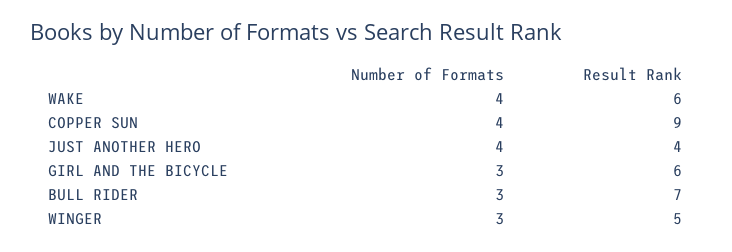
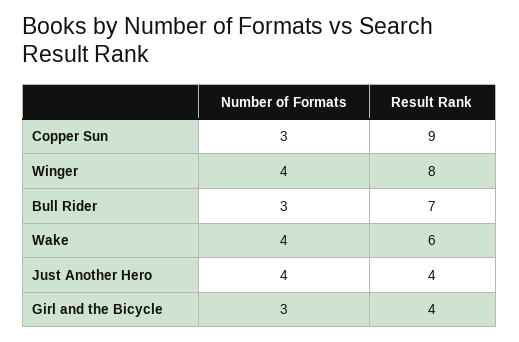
Number of Formats, COPPER SUN: 4 -> 3
Result Rank, GIRL AND THE BICYCLE: 6 -> 4
Number of Formats, WINGER: 3 -> 4
Result Rank, WINGER: 5 -> 8

